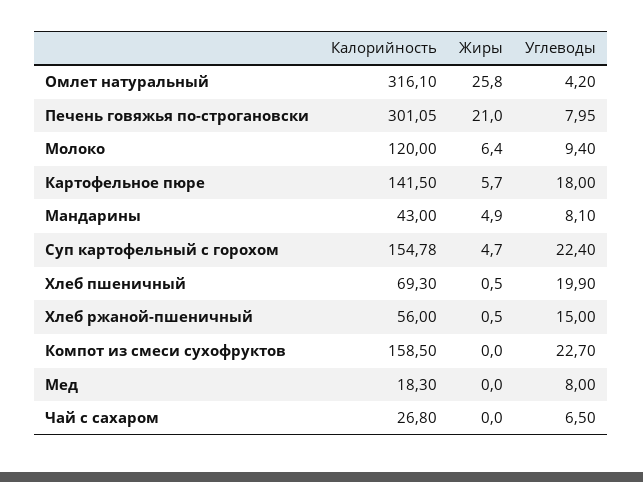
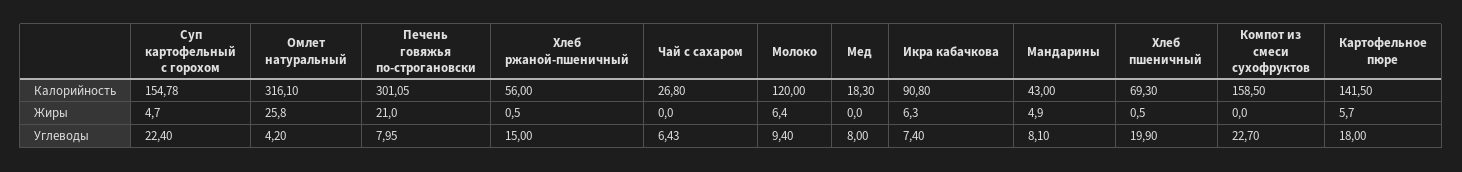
Углеводы, Чай с сахаром: 6.5 -> 6.43
Калорийность, Икра кабачкова: none -> 90.8
Жиры, Икра кабачкова: none -> 6.3
Углеводы, Икра кабачкова: none -> 7.4

